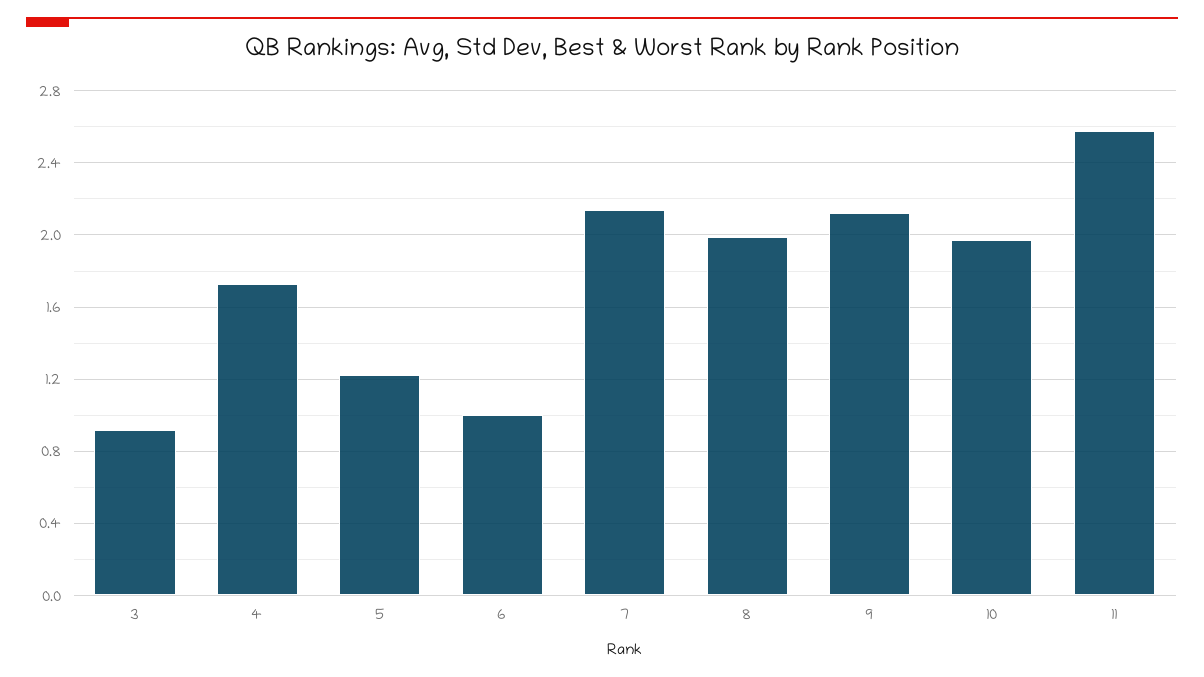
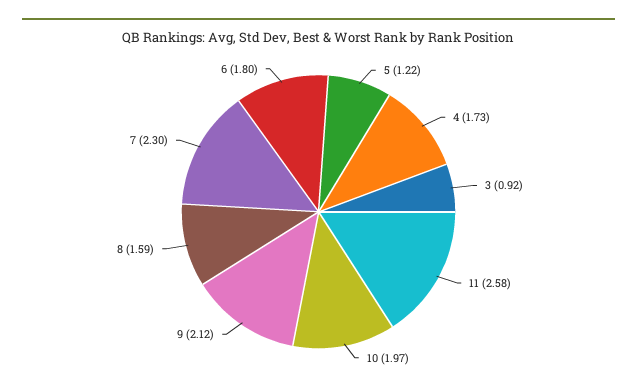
6: 1 -> 1.8
7: 2.15 -> 2.3
8: 2 -> 1.59

